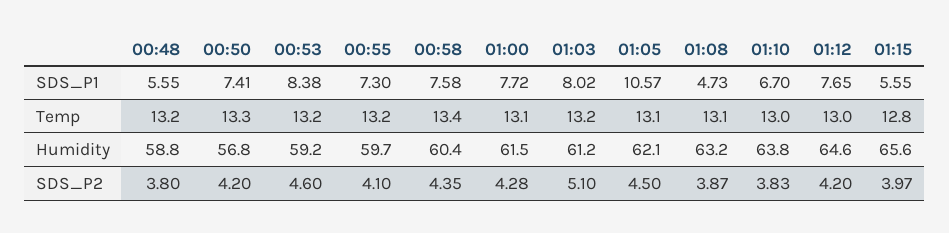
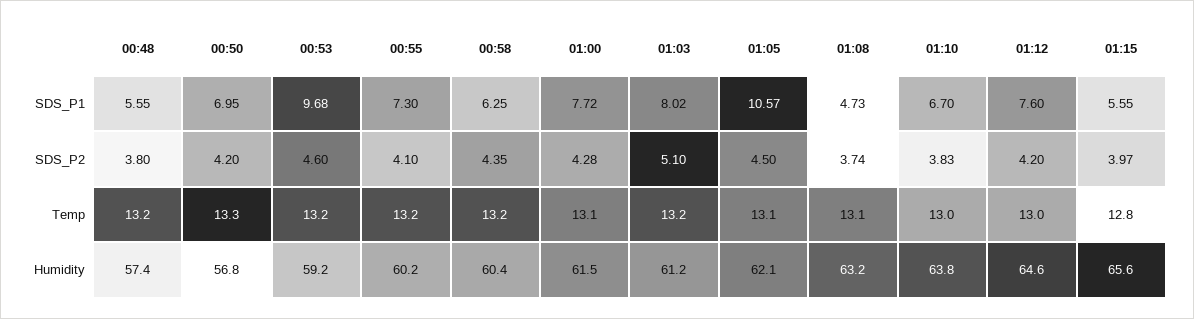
00:50, SDS_P1: 7.41 -> 6.95
00:53, SDS_P1: 8.38 -> 9.68
00:58, SDS_P1: 7.58 -> 6.25
01:12, SDS_P1: 7.65 -> 7.6
00:58, Temp: 13.4 -> 13.2
00:48, Humidity: 58.8 -> 57.4
00:55, Humidity: 59.7 -> 60.2
01:08, SDS_P2: 3.87 -> 3.74

